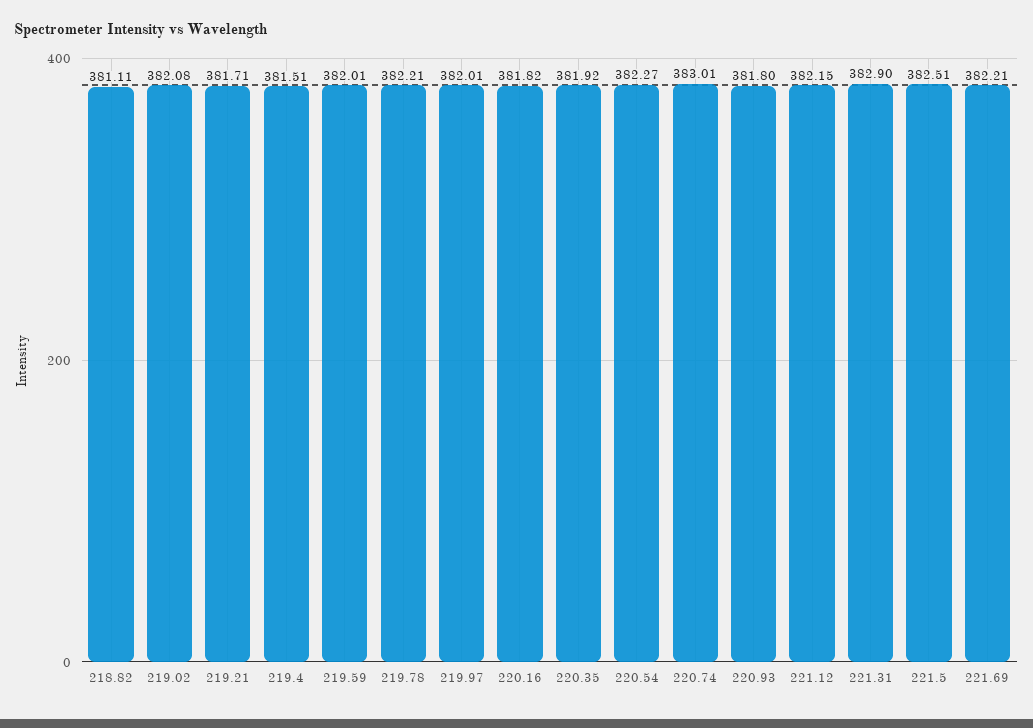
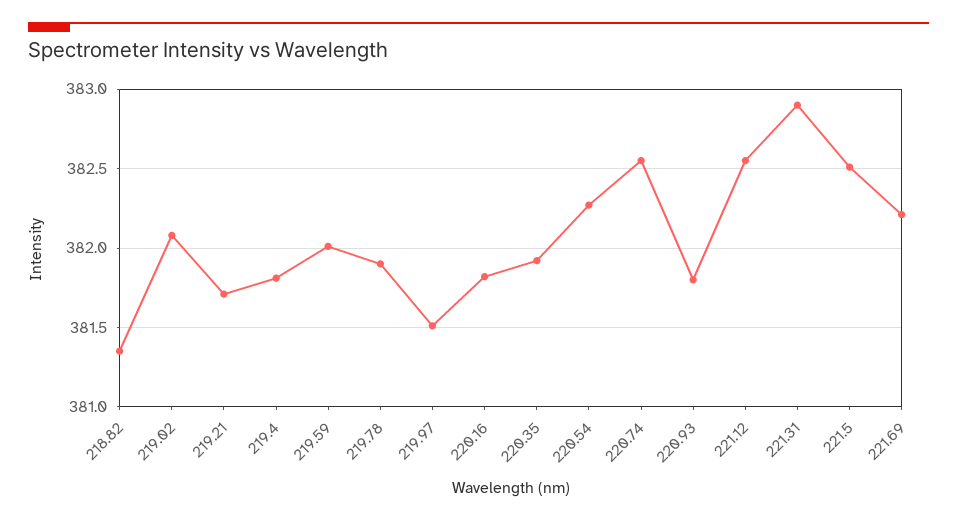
218.82: 381.11 -> 381.35
219.4: 381.51 -> 381.8
219.78: 382.21 -> 381.9
219.97: 382.01 -> 381.5
220.74: 383.01 -> 382.55
221.12: 382.15 -> 382.55

